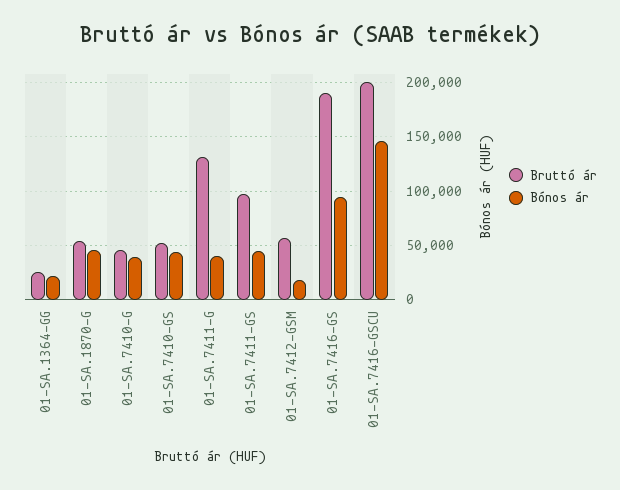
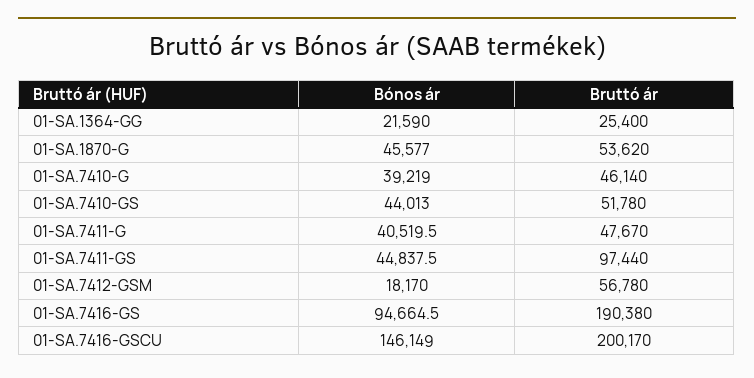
Bruttó ár, 01-SA.7411-G: 130000 -> 47670

